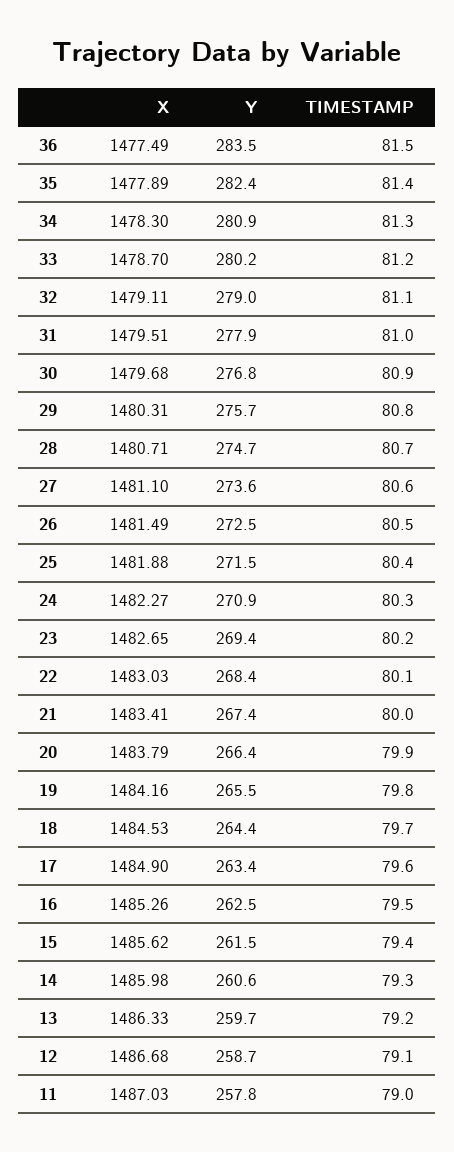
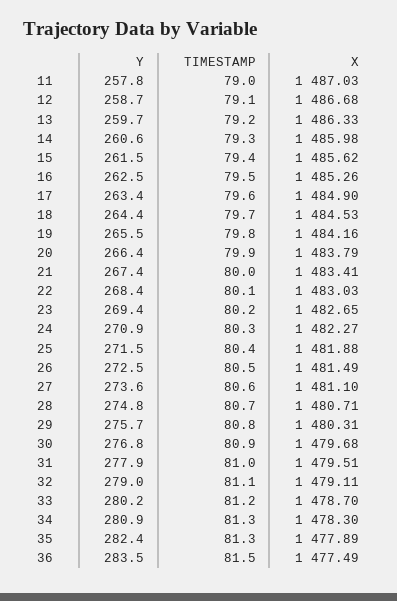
TIMESTAMP, 35: 81.4 -> 81.3
Y, 28: 274.7 -> 274.8

